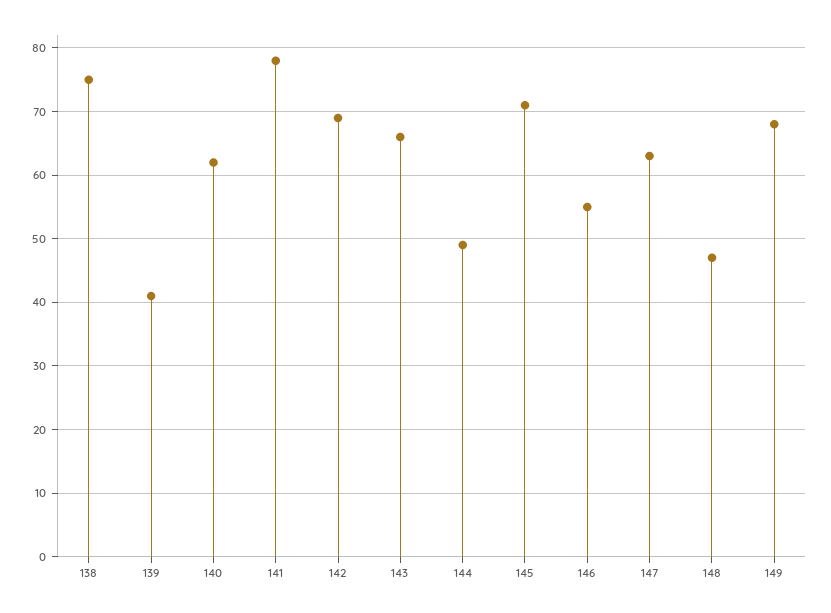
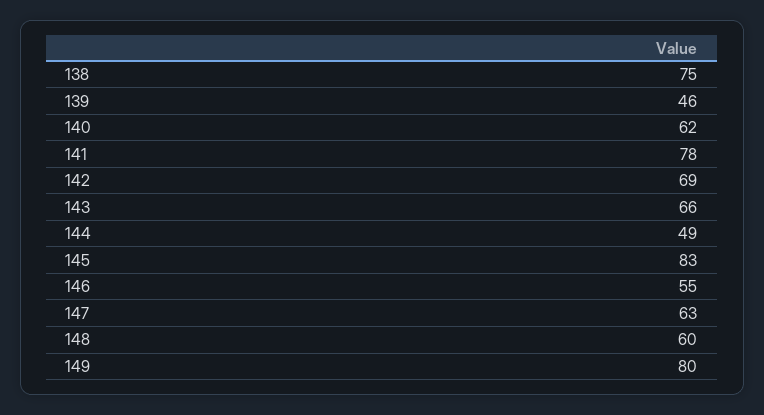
139: 41 -> 46
145: 71 -> 83
148: 47 -> 60
149: 68 -> 80

